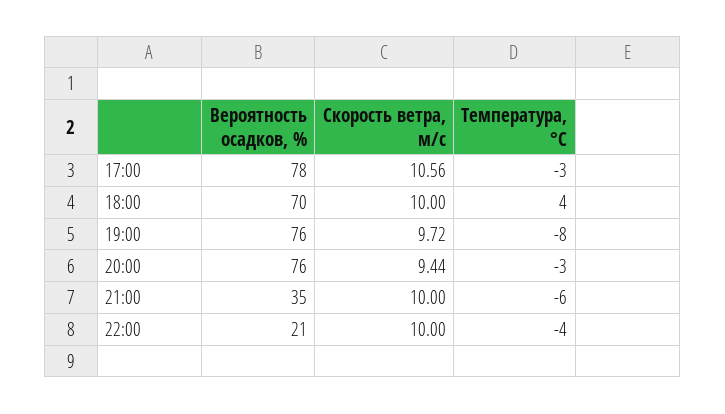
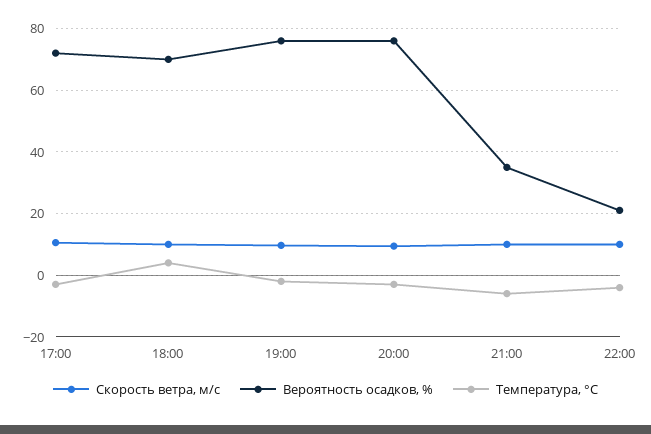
Вероятность осадков, %, 17:00: 78 -> 72
Температура, °C, 19:00: -8 -> -2

